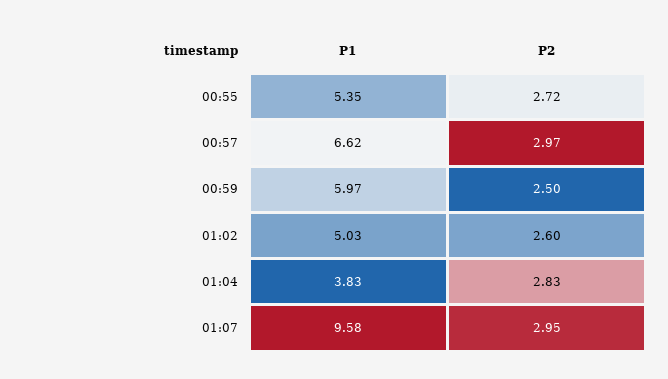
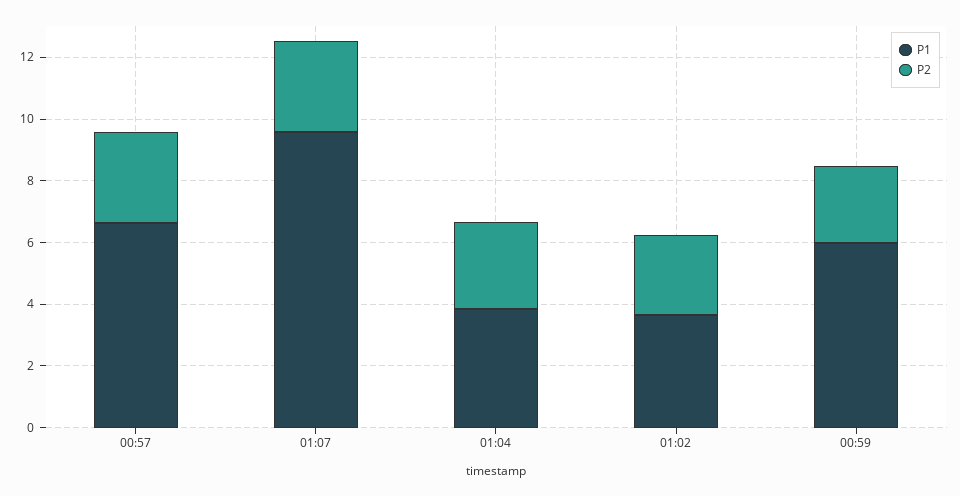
P1, 00:55: 5.35 -> none
P2, 00:55: 2.72 -> none
P1, 01:02: 5.03 -> 3.5

